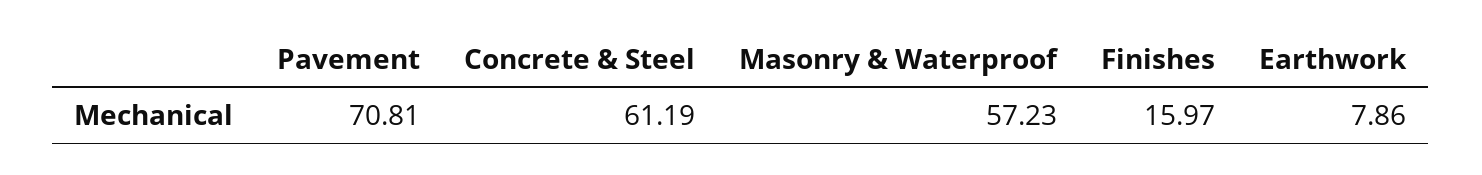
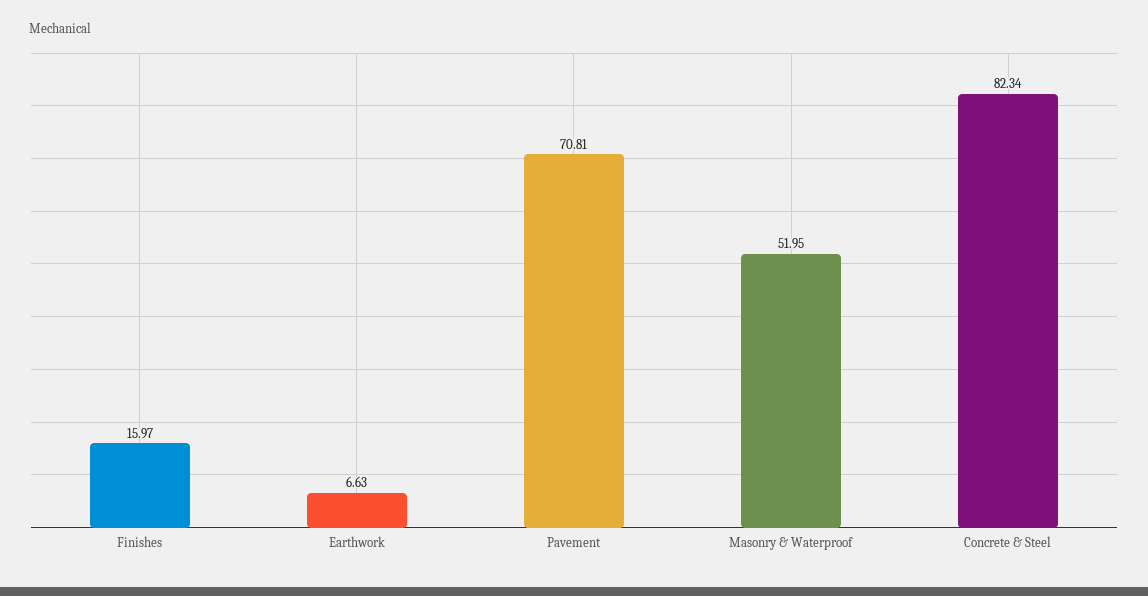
Concrete & Steel: 61.19 -> 82.34
Masonry & Waterproof: 57.23 -> 51.95
Earthwork: 7.86 -> 6.63

